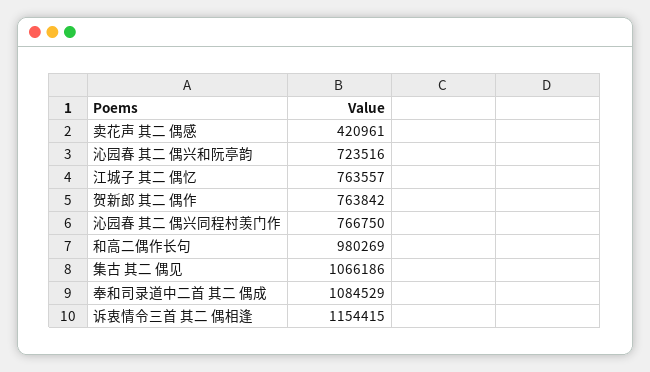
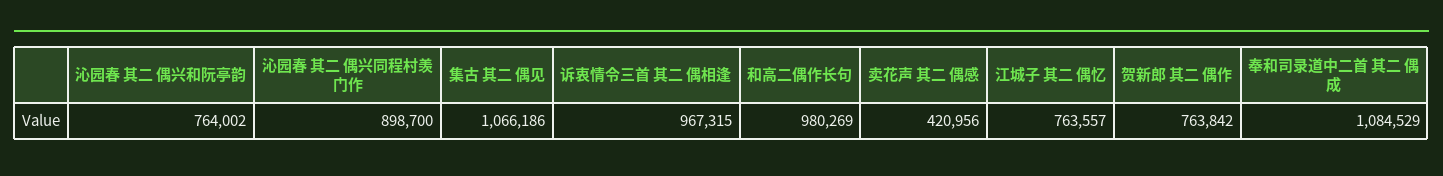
卖花声 其二 偶感: 420961 -> 420956
沁园春 其二 偶兴和阮亭韵: 723516 -> 764002
沁园春 其二 偶兴同程村羡门作: 766750 -> 898700
诉衷情令三首 其二 偶相逢: 1154415 -> 967315

